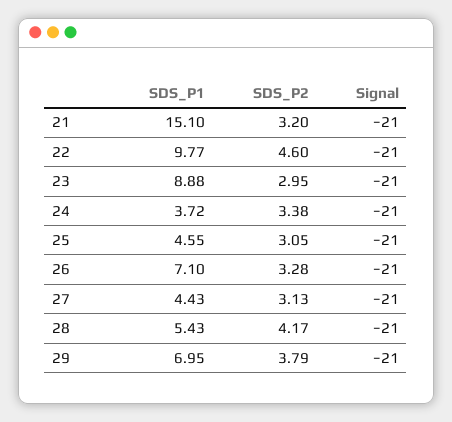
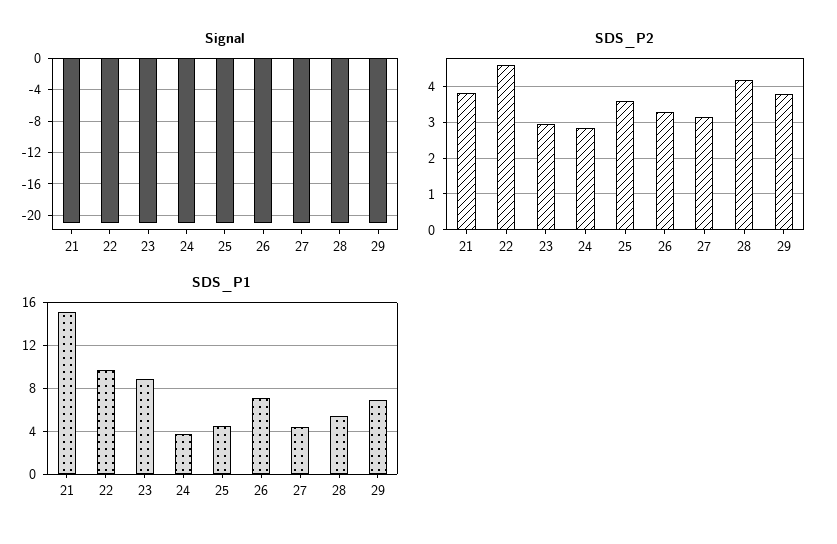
SDS_P2, 21: 3.2 -> 3.8
SDS_P2, 24: 3.38 -> 2.8
SDS_P2, 25: 3.05 -> 3.6

